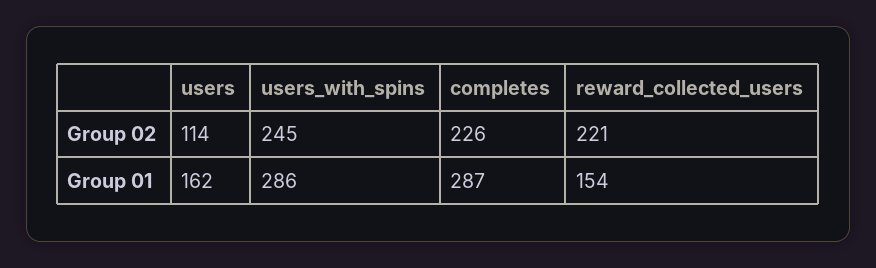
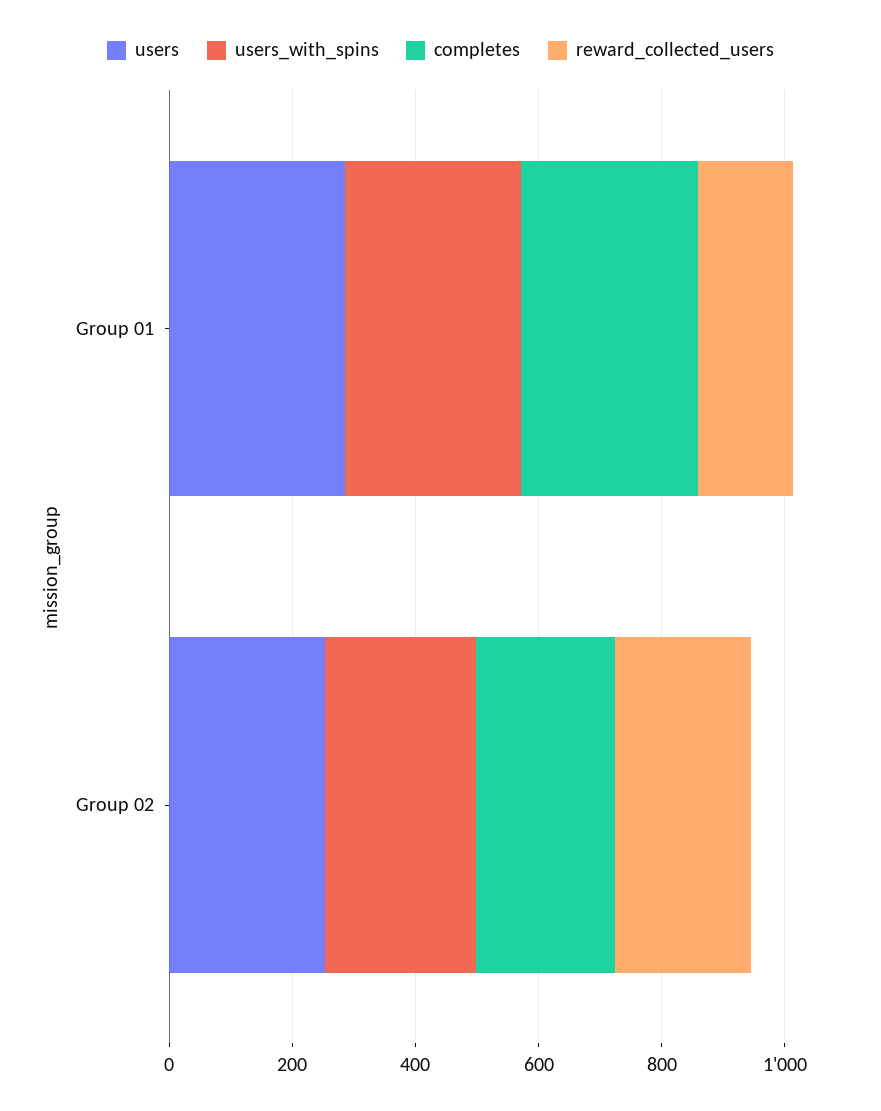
users, Group 02: 114 -> 250
users, Group 01: 162 -> 300

